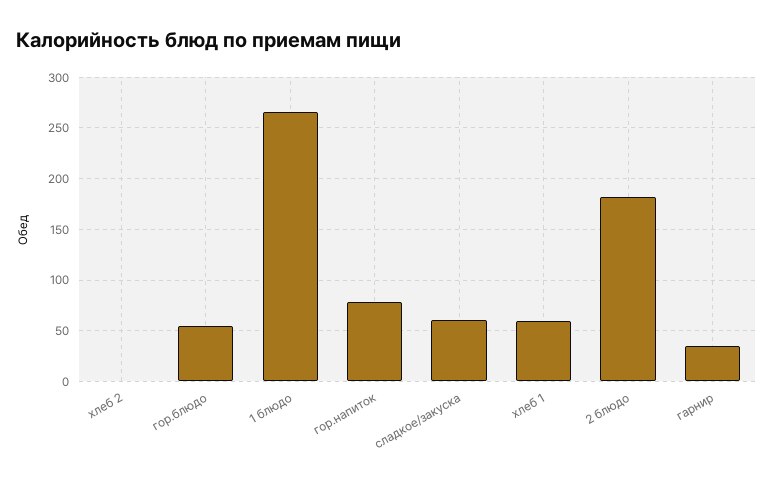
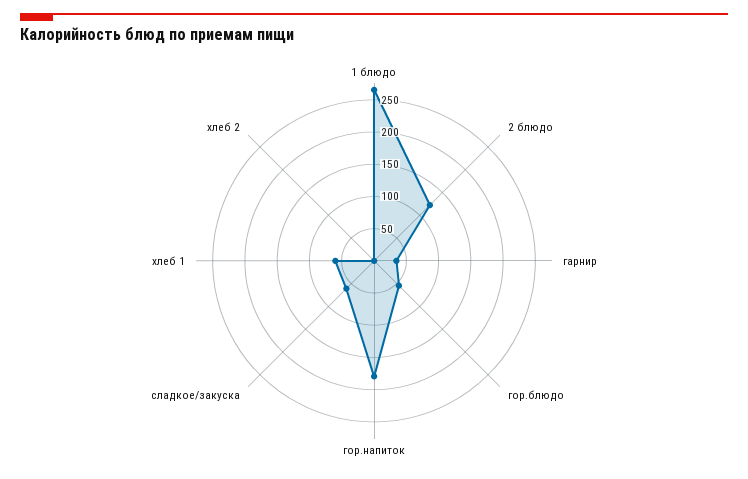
гор.напиток: 80 -> 175
2 блюдо: 180 -> 125

